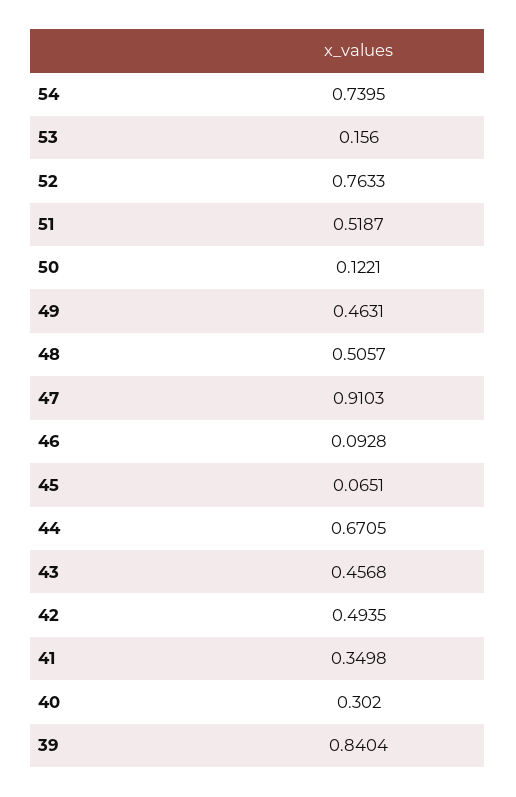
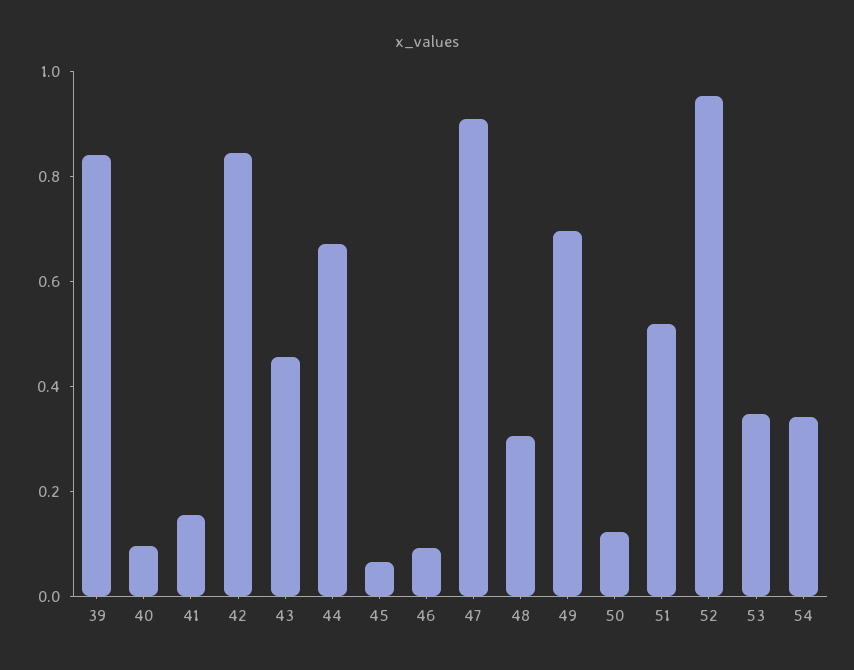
54: 0.7395 -> 0.35
53: 0.156 -> 0.35
52: 0.7633 -> 0.95
49: 0.4631 -> 0.7
48: 0.5057 -> 0.3
42: 0.4935 -> 0.85
41: 0.3498 -> 0.15
40: 0.302 -> 0.1

